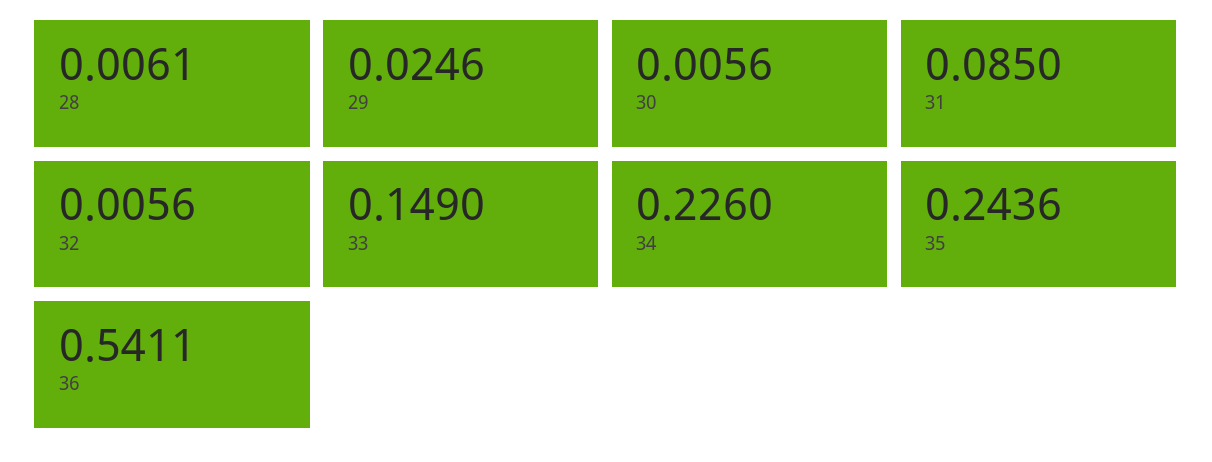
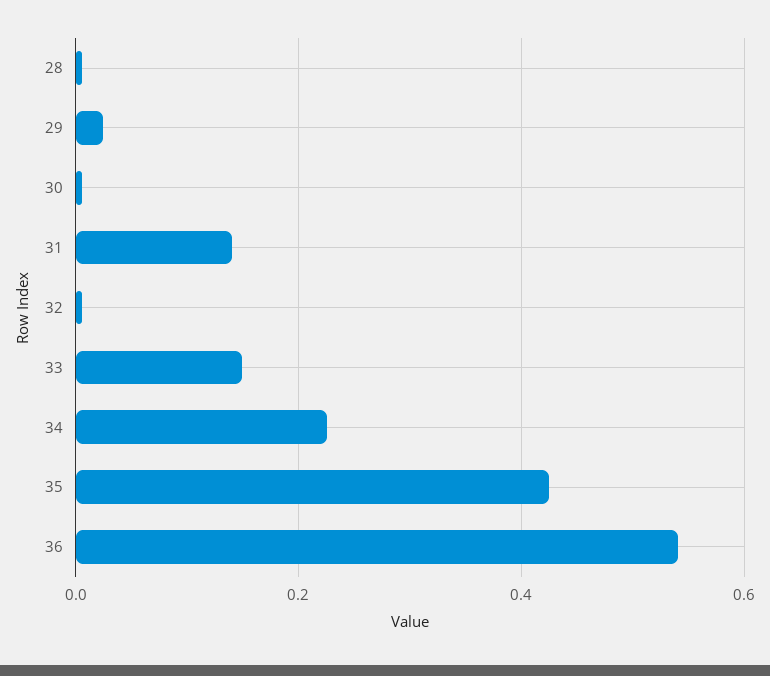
31: 0.085 -> 0.14
35: 0.2436 -> 0.42

